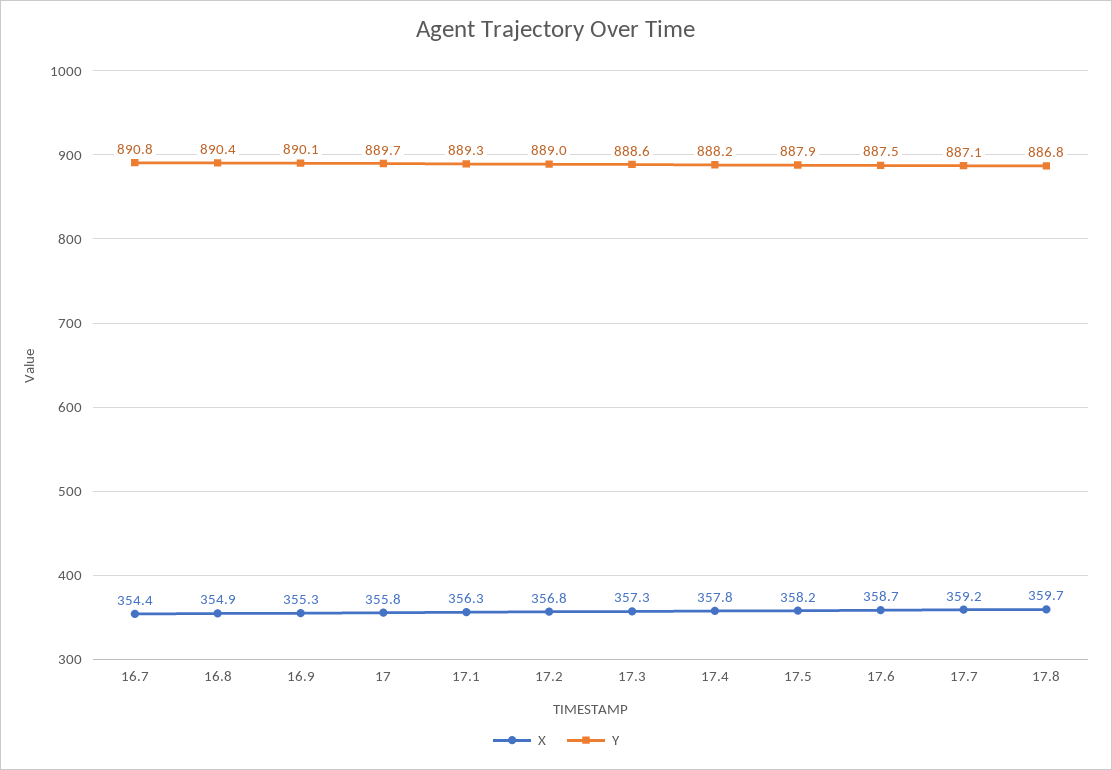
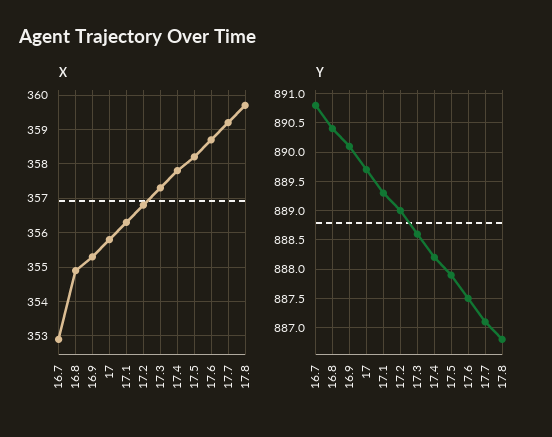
X, 16.7: 354.4 -> 353

